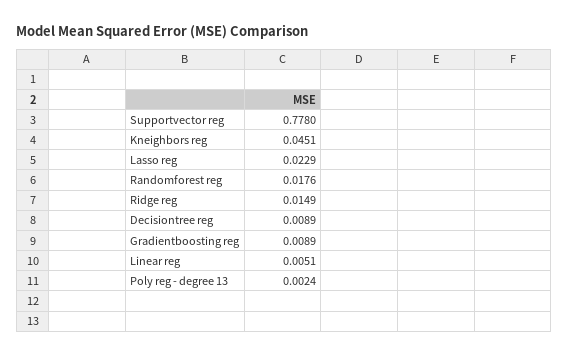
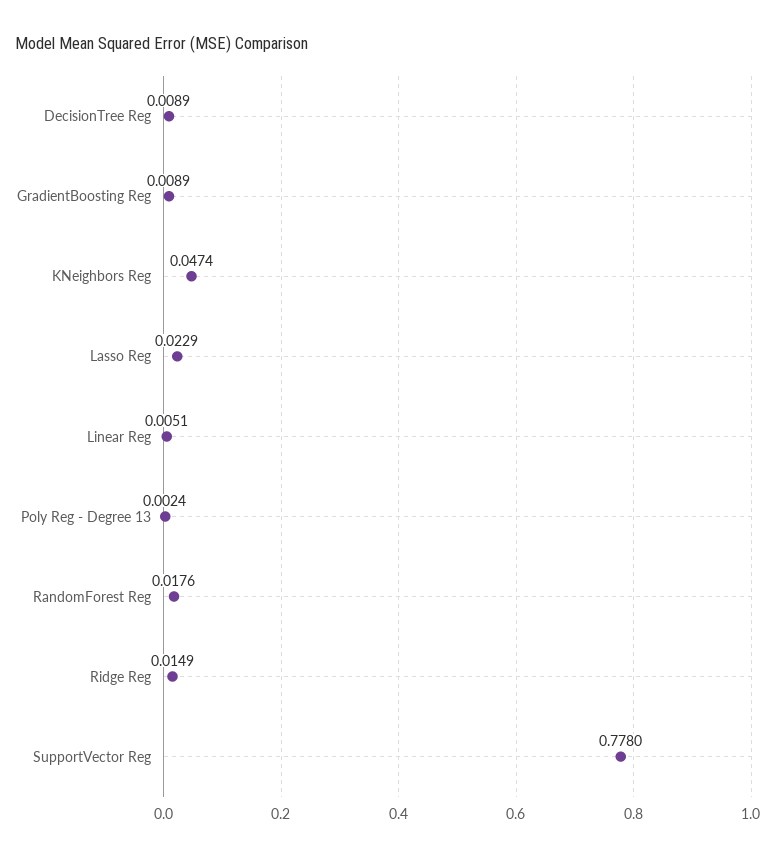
Kneighbors reg: 0.0451 -> 0.0474

